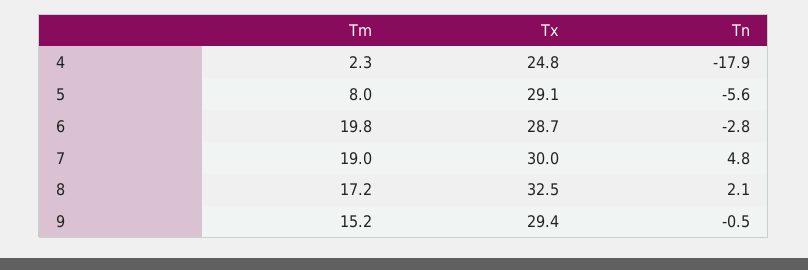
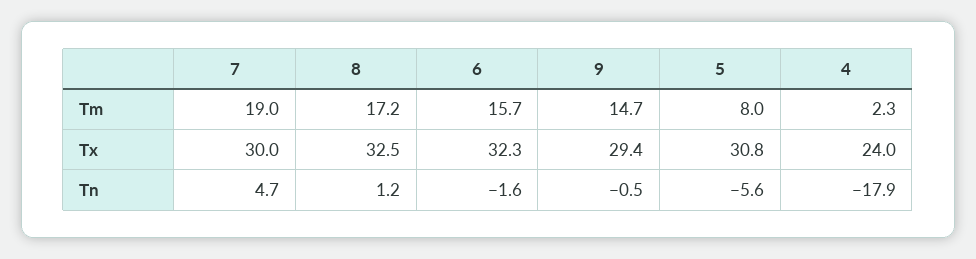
Tx, 4: 24.8 -> 24
Tx, 5: 29.1 -> 30.8
Tm, 6: 19.8 -> 15.7
Tx, 6: 28.7 -> 32.3
Tn, 6: -2.8 -> -1.6
Tn, 7: 4.8 -> 4.7
Tn, 8: 2.1 -> 1.2
Tm, 9: 15.2 -> 14.7

